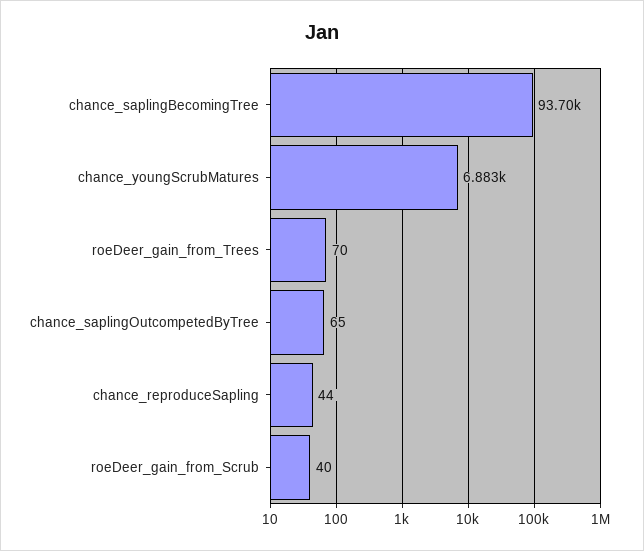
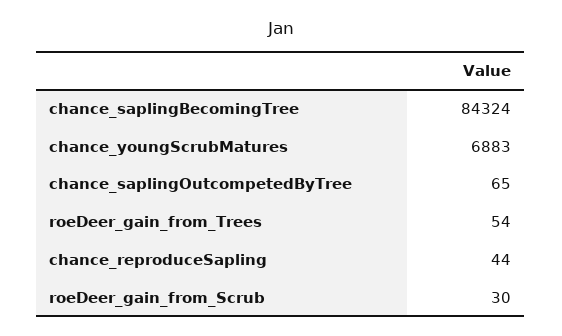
chance_saplingBecomingTree: 93700 -> 84324
roeDeer_gain_from_Trees: 70 -> 54
roeDeer_gain_from_Scrub: 40 -> 30

